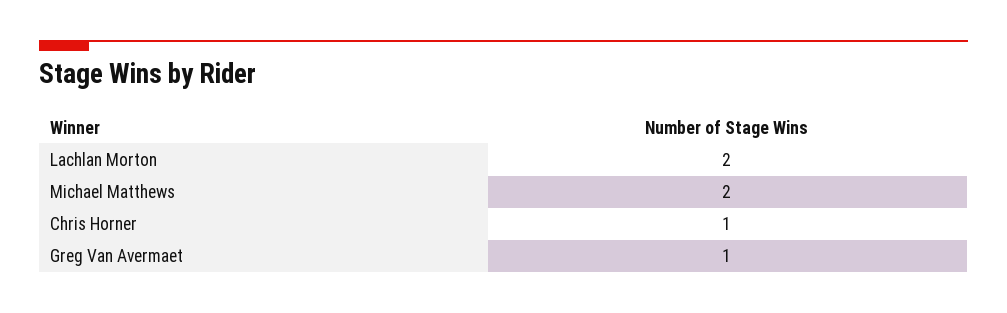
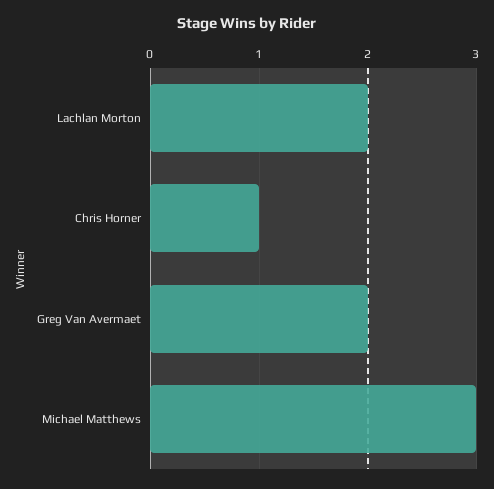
Michael Matthews: 2 -> 3
Greg Van Avermaet: 1 -> 2

